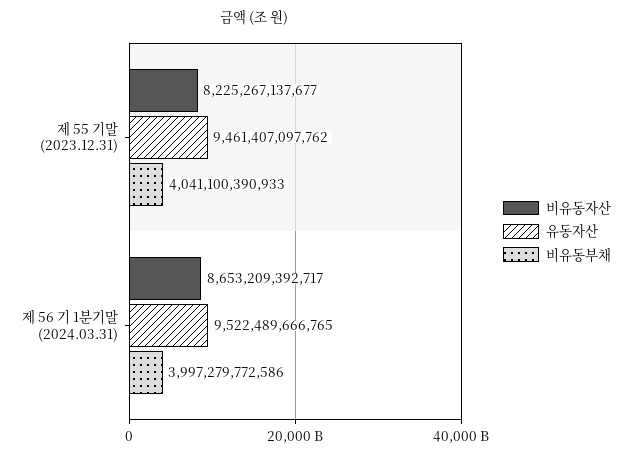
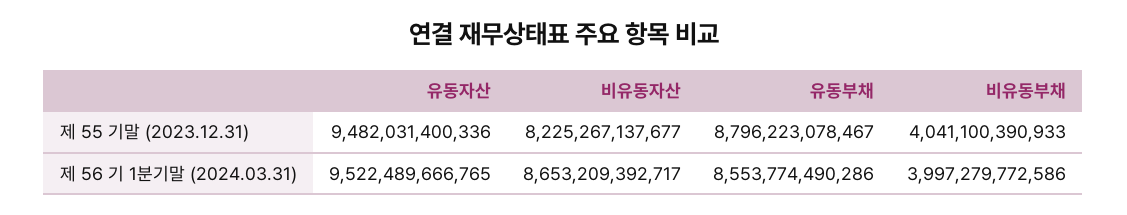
유동자산, 제 55 기말 (2023.12.31): 9461407097762 -> 9482031400336
유동부채, 제 55 기말 (2023.12.31): none -> 8796223078467
유동부채, 제 56 기 1분기말 (2024.03.31): none -> 8553774490286

